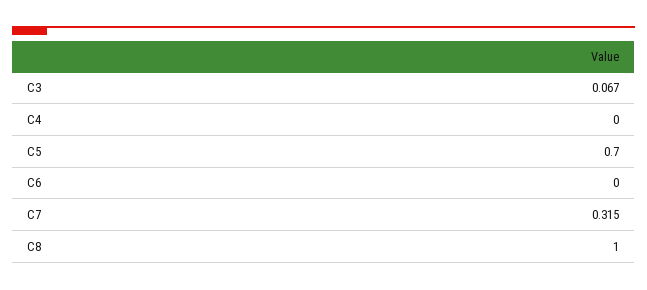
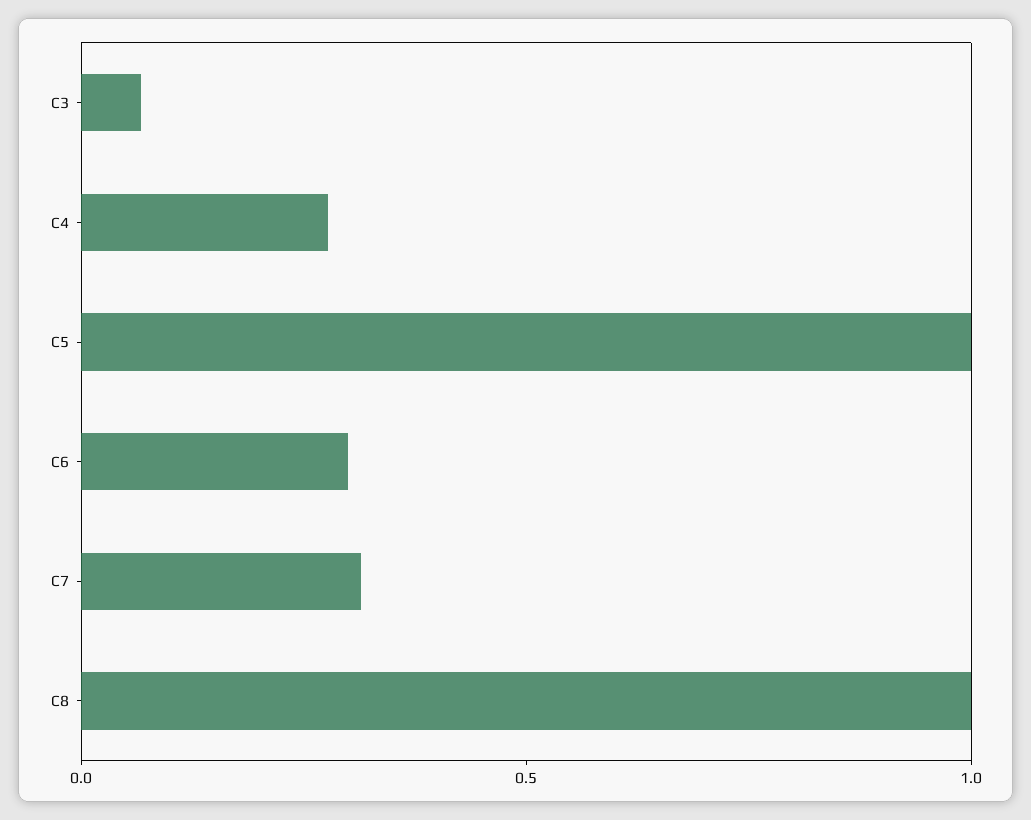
C4: 0 -> 0.3
C5: 0.7 -> 1
C6: 0 -> 0.3

